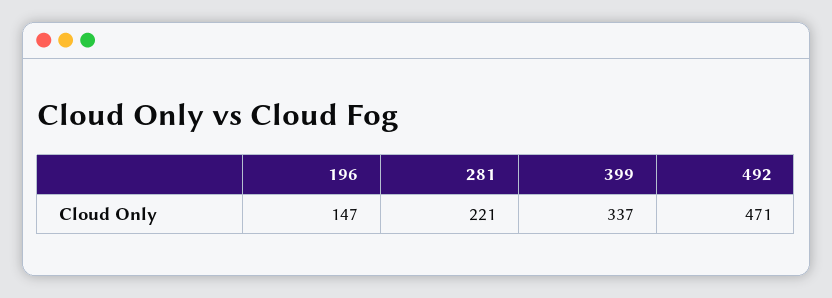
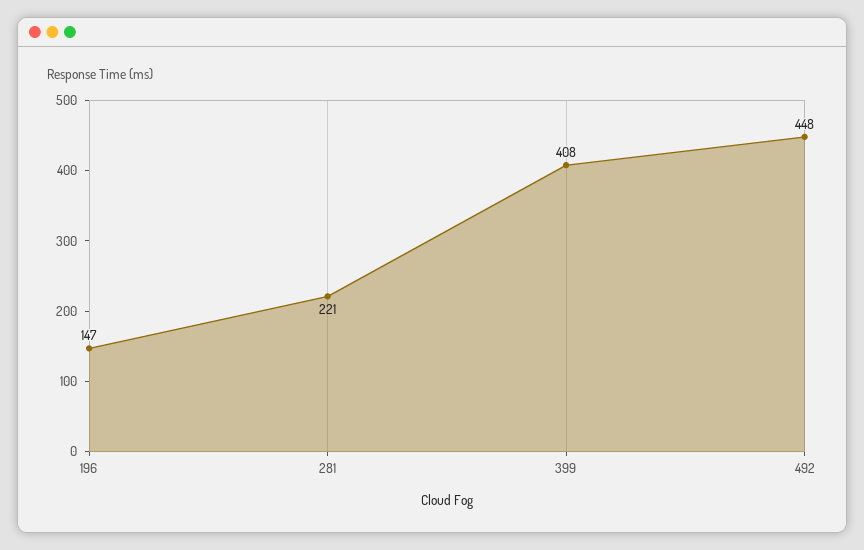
399: 337 -> 408
492: 471 -> 448

